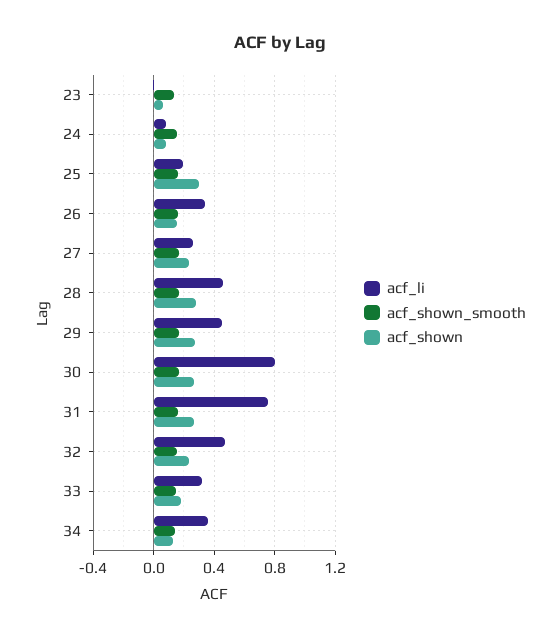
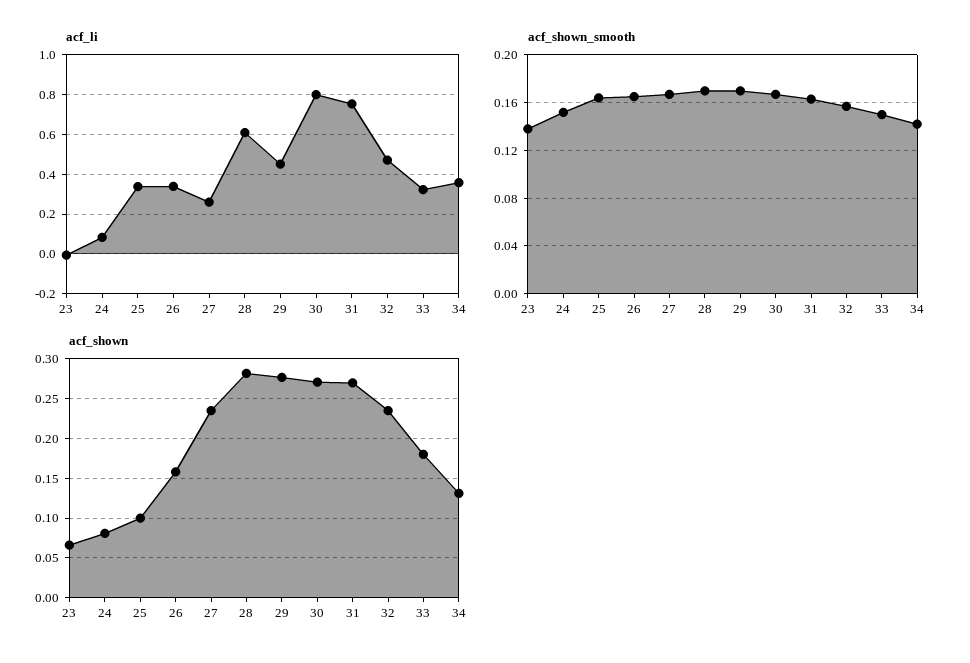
acf_li, 25: 0.2 -> 0.35
acf_shown, 25: 0.3 -> 0.1
acf_li, 28: 0.45 -> 0.6

